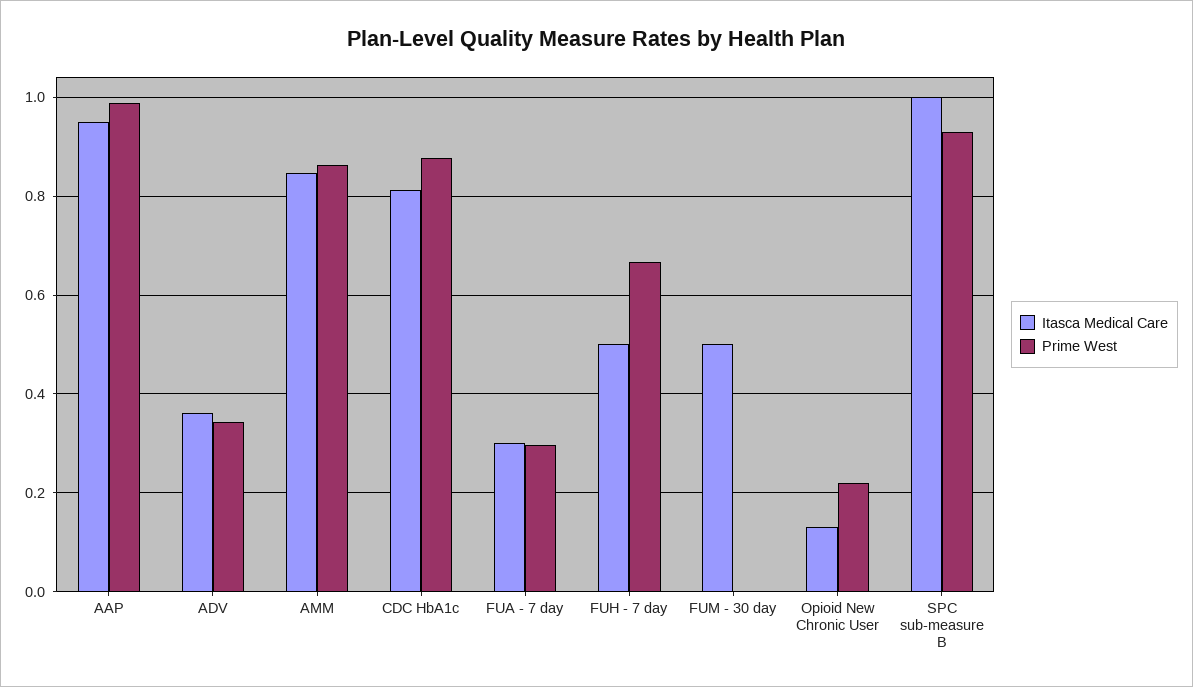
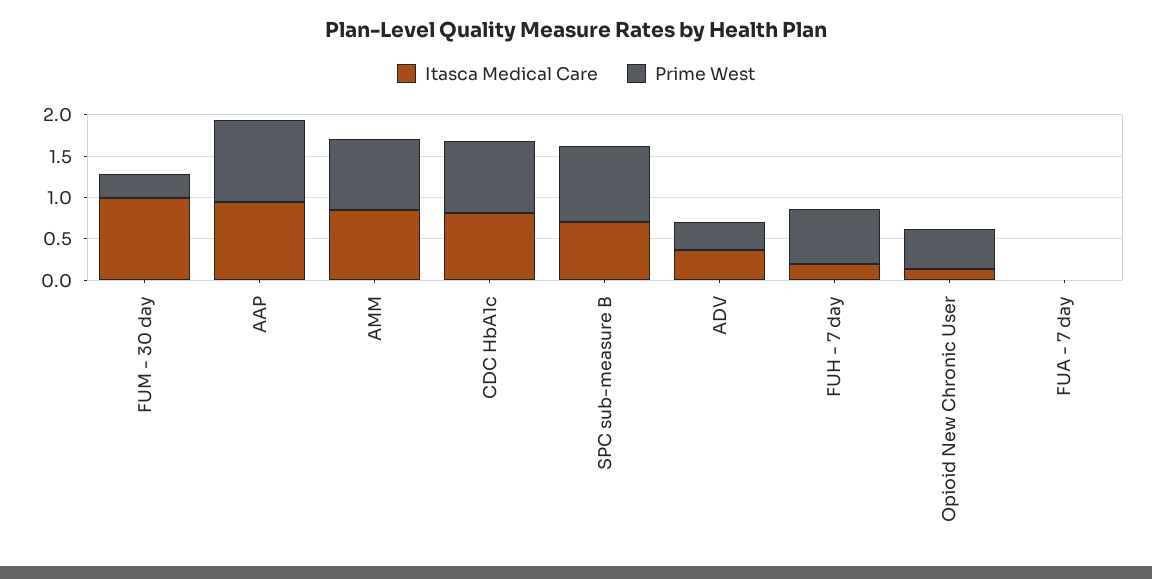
Itasca Medical Care, FUA - 7 day: 0.3 -> 0
Prime West, FUA - 7 day: 0.3 -> 0
Itasca Medical Care, FUH - 7 day: 0.5 -> 0.2
Itasca Medical Care, FUM - 30 day: 0.5 -> 1
Prime West, FUM - 30 day: 0 -> 0.3
Prime West, Opioid New Chronic User: 0.22 -> 0.5
Itasca Medical Care, SPC sub-measure B: 1 -> 0.7

